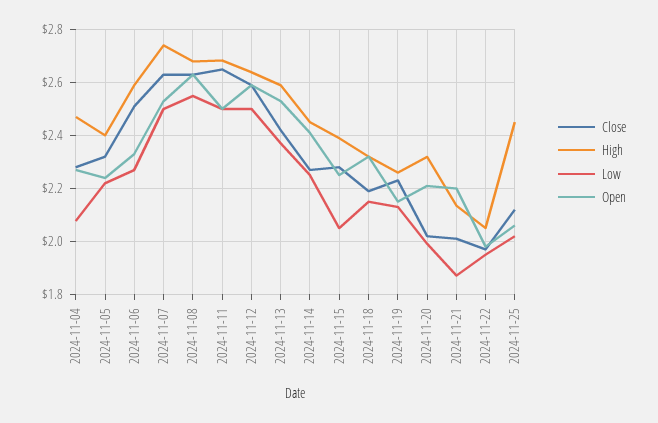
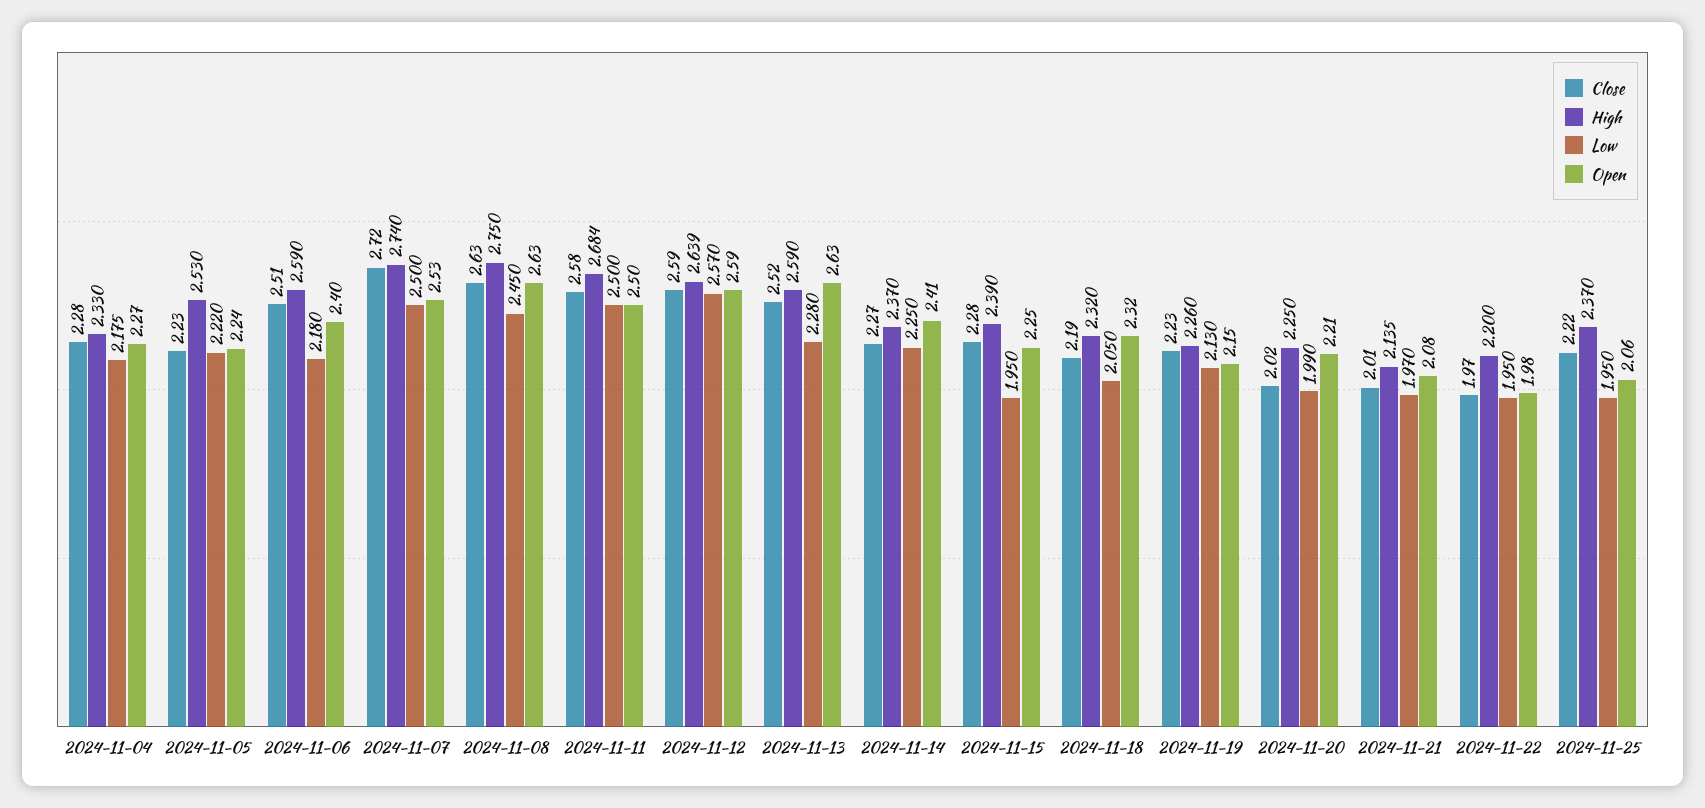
High, 2024-11-04: 2.475 -> 2.33
Low, 2024-11-04: 2.075 -> 2.175
Close, 2024-11-05: 2.325 -> 2.23
High, 2024-11-05: 2.4 -> 2.53
Low, 2024-11-06: 2.275 -> 2.18
Open, 2024-11-06: 2.325 -> 2.4
Close, 2024-11-07: 2.625 -> 2.72
High, 2024-11-08: 2.675 -> 2.75
Low, 2024-11-08: 2.55 -> 2.45
Close, 2024-11-11: 2.65 -> 2.58
Low, 2024-11-12: 2.5 -> 2.57
Close, 2024-11-13: 2.425 -> 2.52
Low, 2024-11-13: 2.375 -> 2.28
Open, 2024-11-13: 2.525 -> 2.63
High, 2024-11-14: 2.45 -> 2.37
Low, 2024-11-15: 2.05 -> 1.95
Low, 2024-11-18: 2.15 -> 2.05
High, 2024-11-20: 2.325 -> 2.25
Low, 2024-11-21: 1.875 -> 1.97
Open, 2024-11-21: 2.2 -> 2.08
High, 2024-11-22: 2.05 -> 2.2
Close, 2024-11-25: 2.125 -> 2.22
High, 2024-11-25: 2.45 -> 2.37
Low, 2024-11-25: 2.025 -> 1.95

